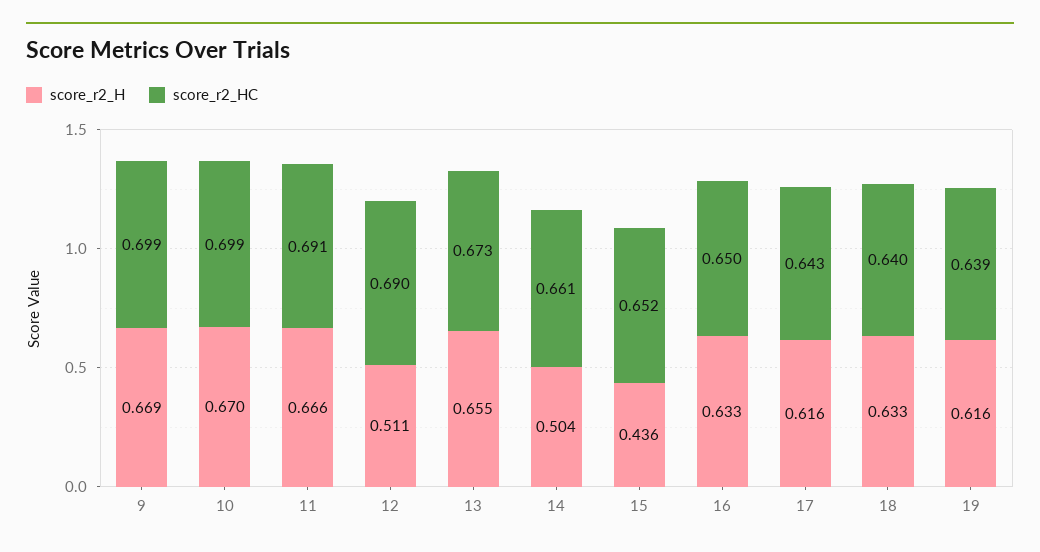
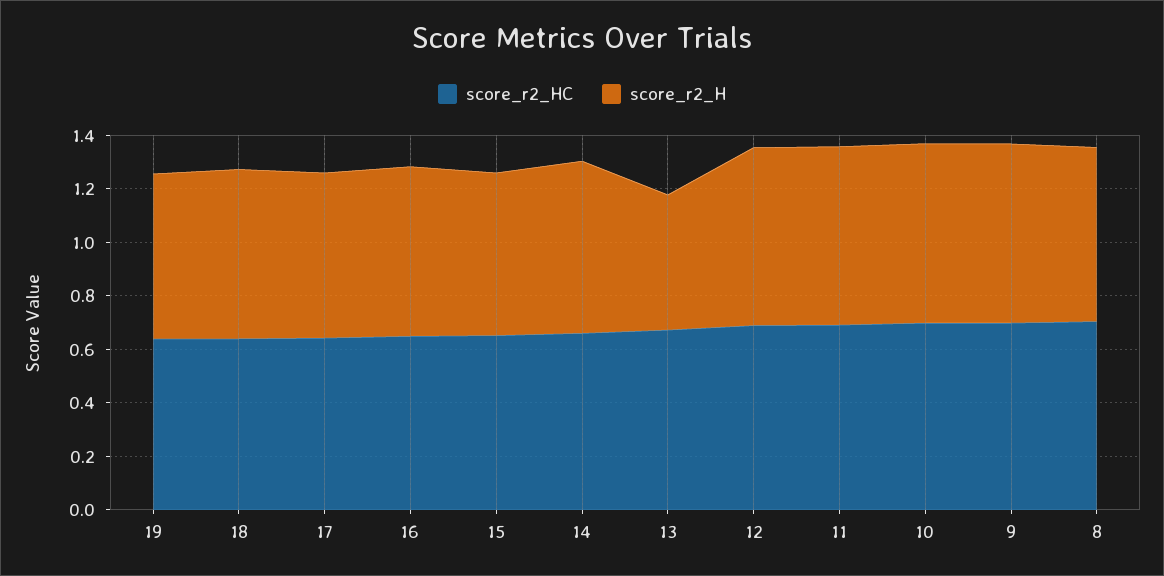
score_r2_H, 12: 0.511 -> 0.65
score_r2_H, 13: 0.655 -> 0.5
score_r2_H, 14: 0.504 -> 0.65
score_r2_H, 15: 0.436 -> 0.6
score_r2_HC, 8: none -> 0.7
score_r2_H, 8: none -> 0.65

